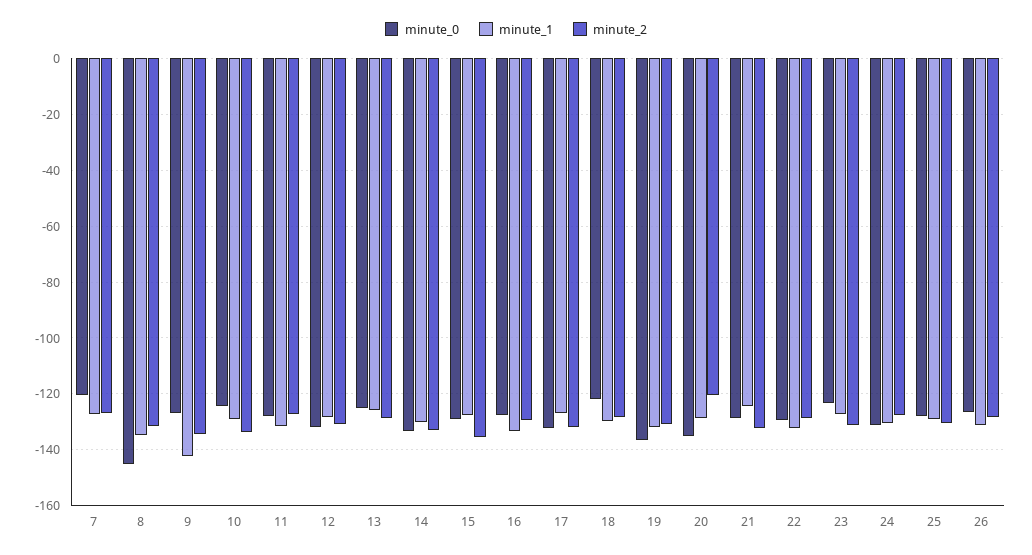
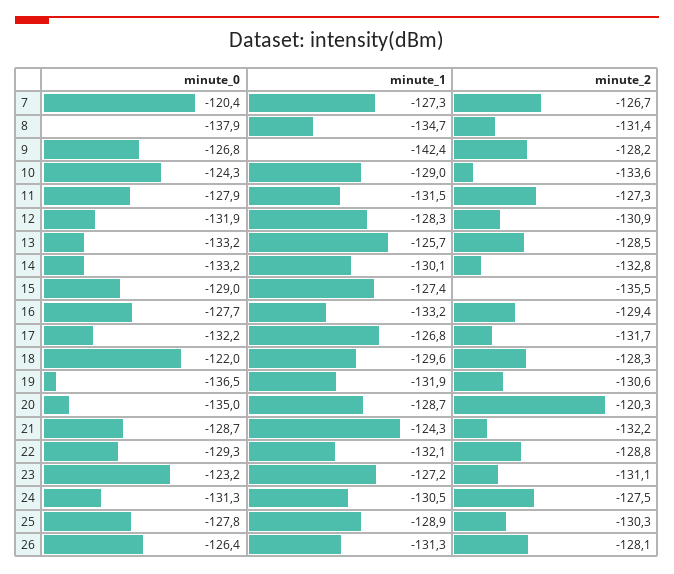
minute_0, 8: -145 -> -137.9
minute_2, 9: -135 -> -128.2
minute_0, 13: -125 -> -133.2

